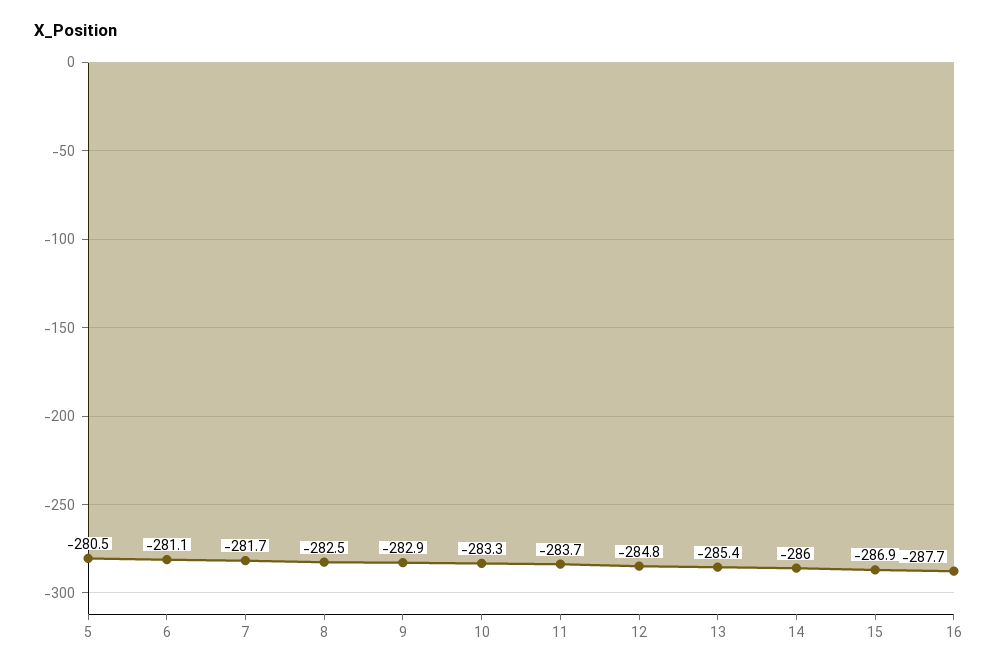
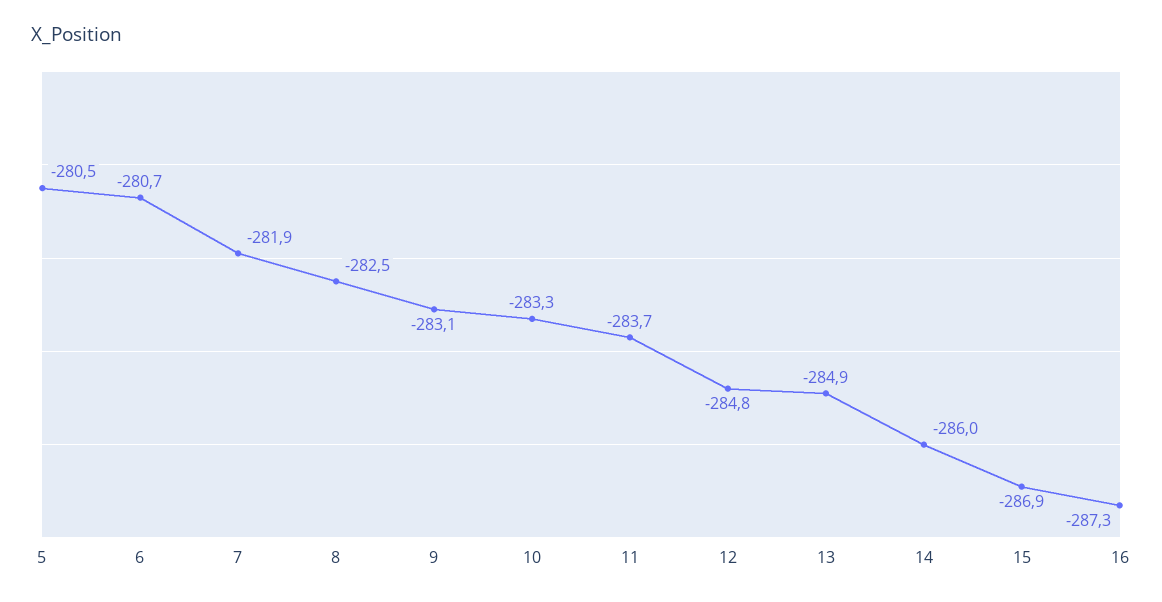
6: -281.1 -> -280.7
7: -281.7 -> -281.9
9: -282.9 -> -283.1
13: -285.4 -> -284.9
16: -287.7 -> -287.3

